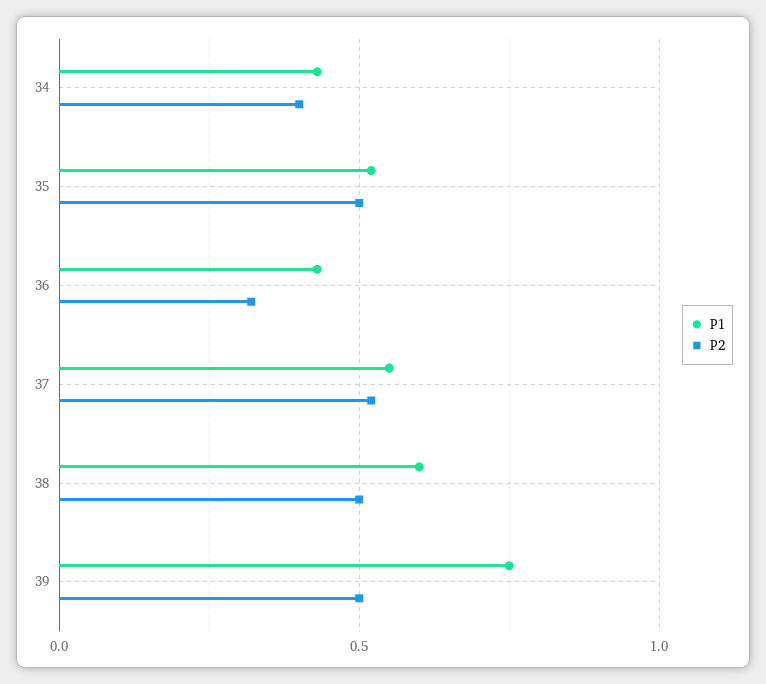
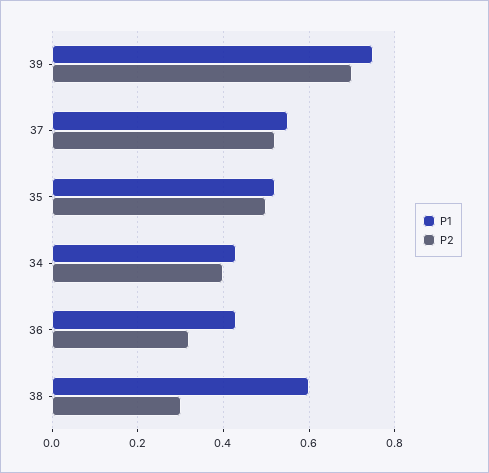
P2, 38: 0.5 -> 0.3
P2, 39: 0.5 -> 0.7

